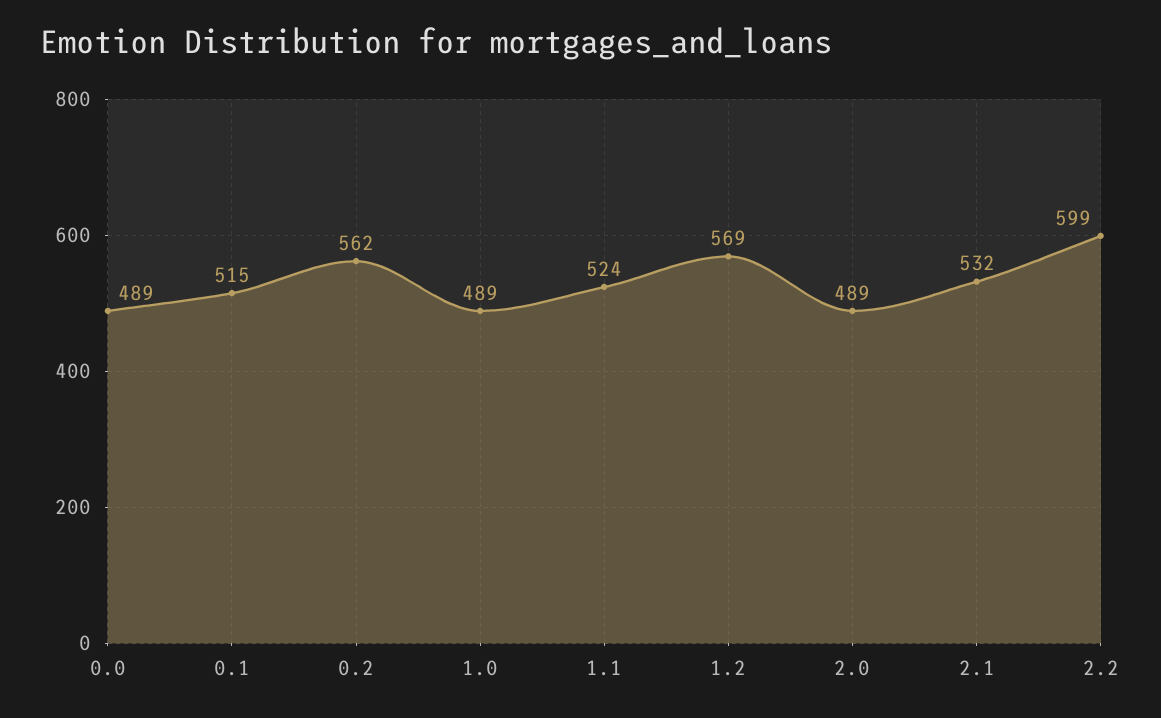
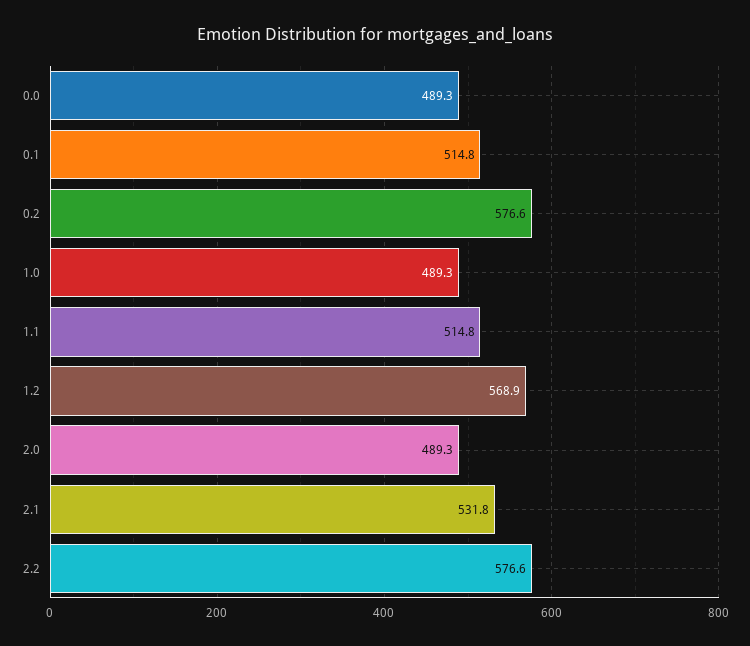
0.2: 562 -> 576.6
1.1: 524 -> 514.8
2.2: 599 -> 576.6

